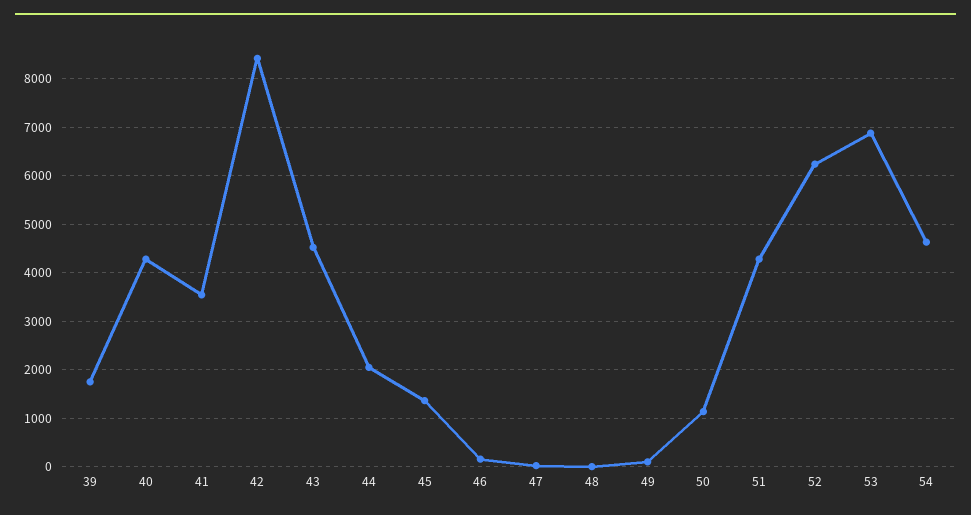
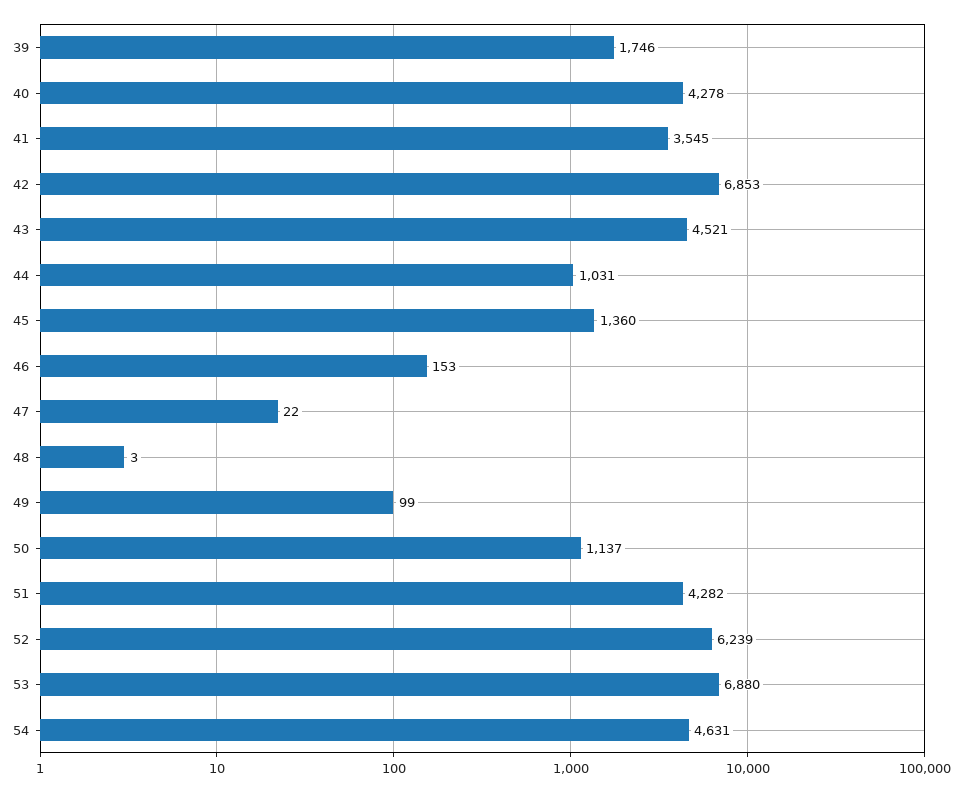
42: 8400 -> 6853
44: 2000 -> 1031

